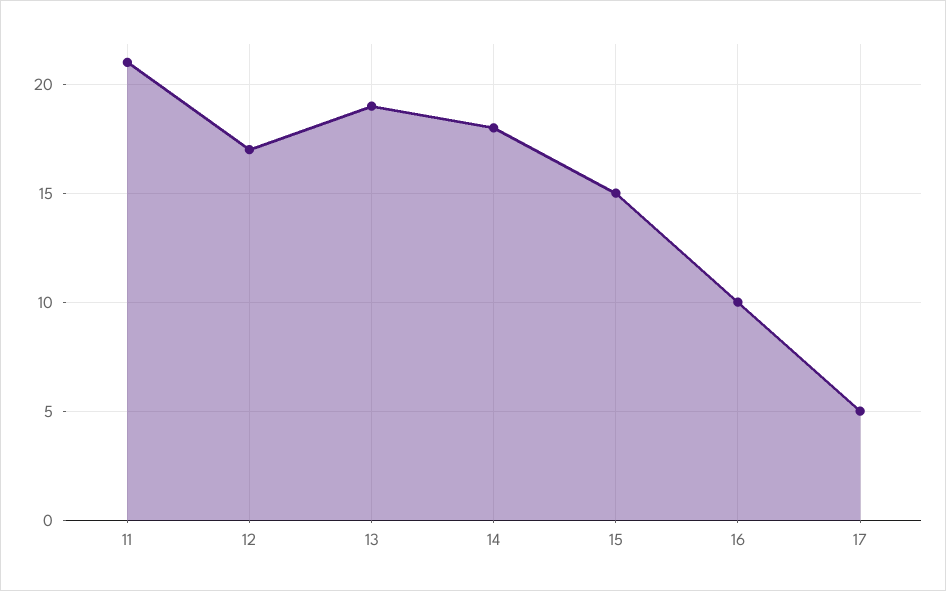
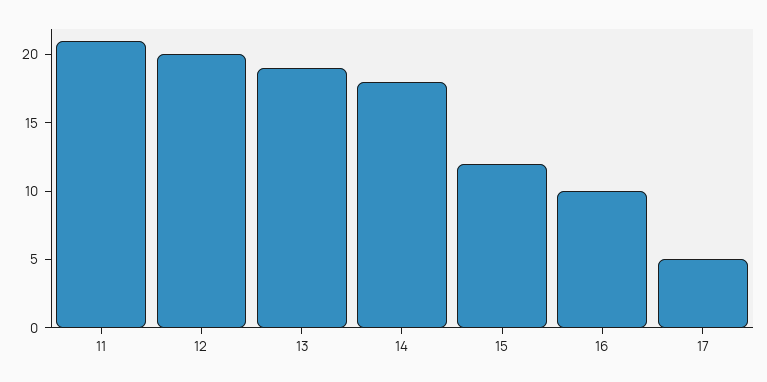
12: 17 -> 20
15: 15 -> 12

